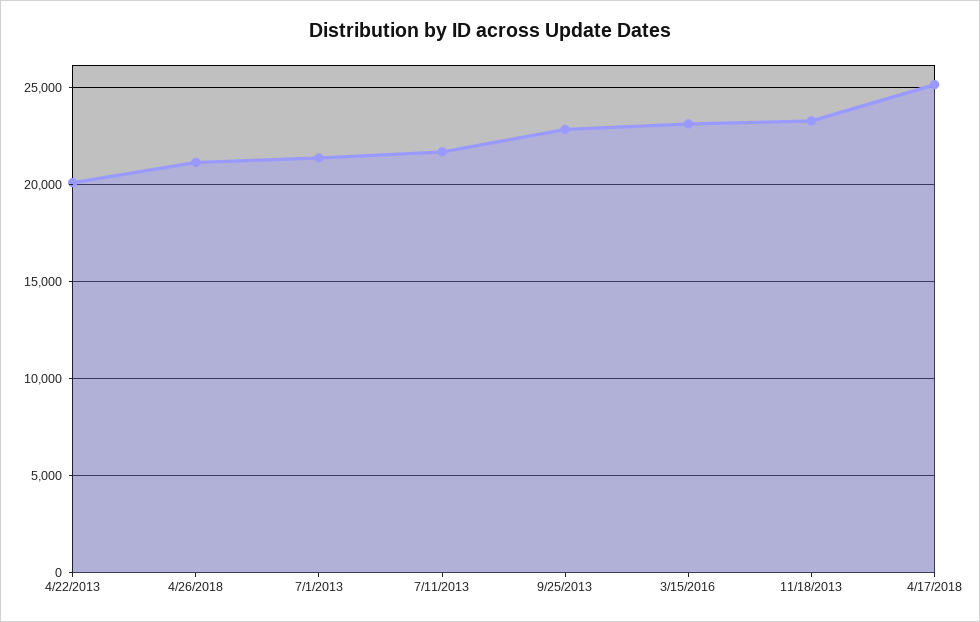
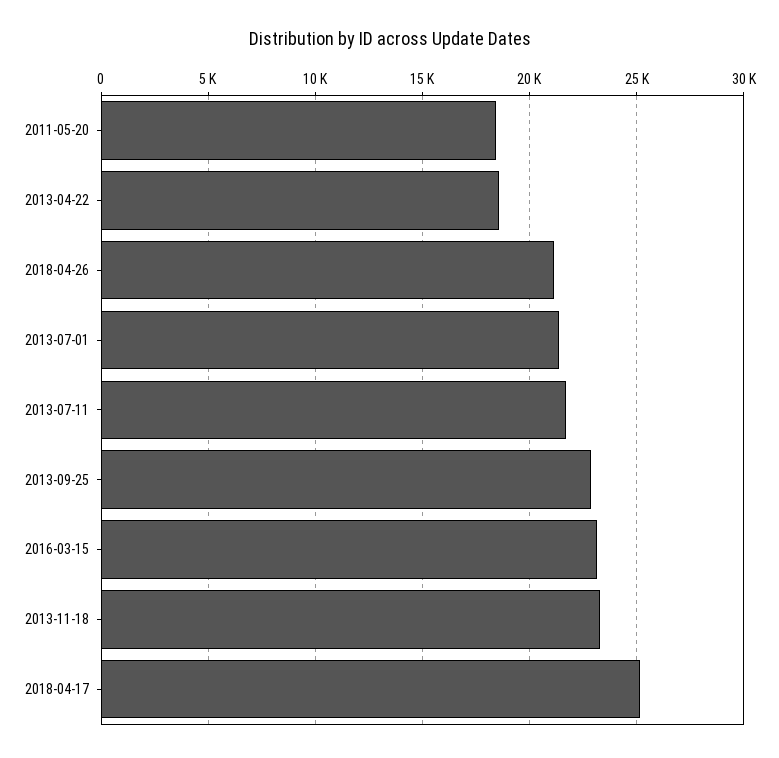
4/22/2013: 20000 -> 18500
2011-05-20: none -> 18500

